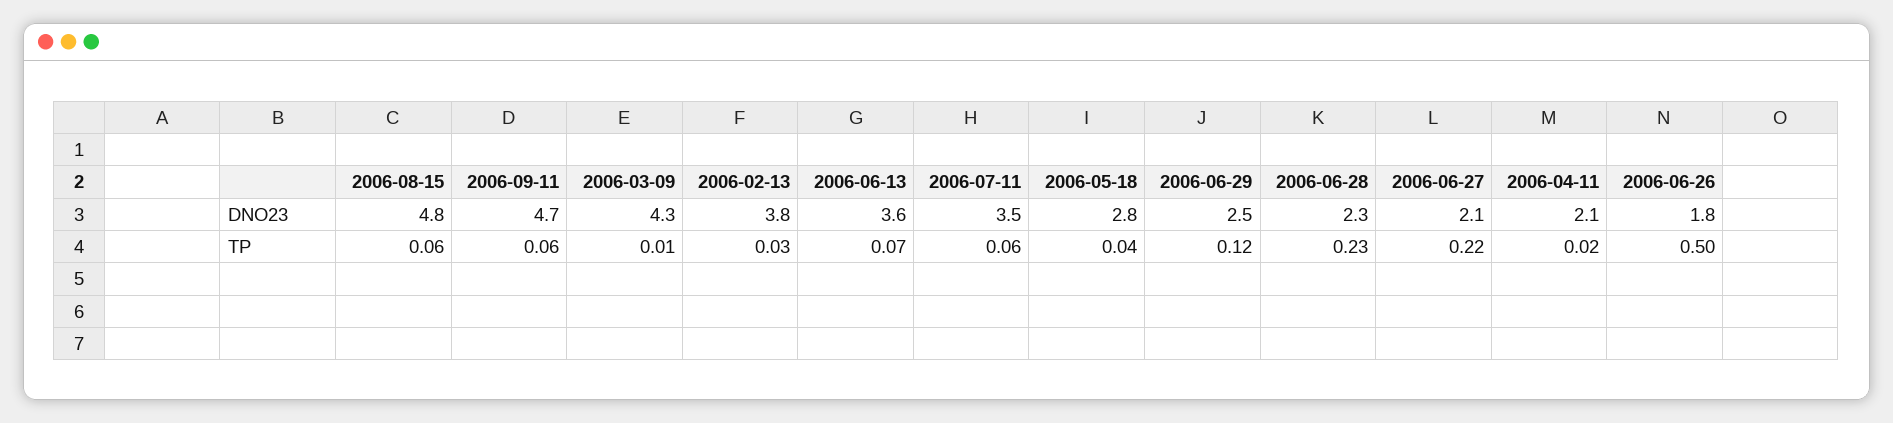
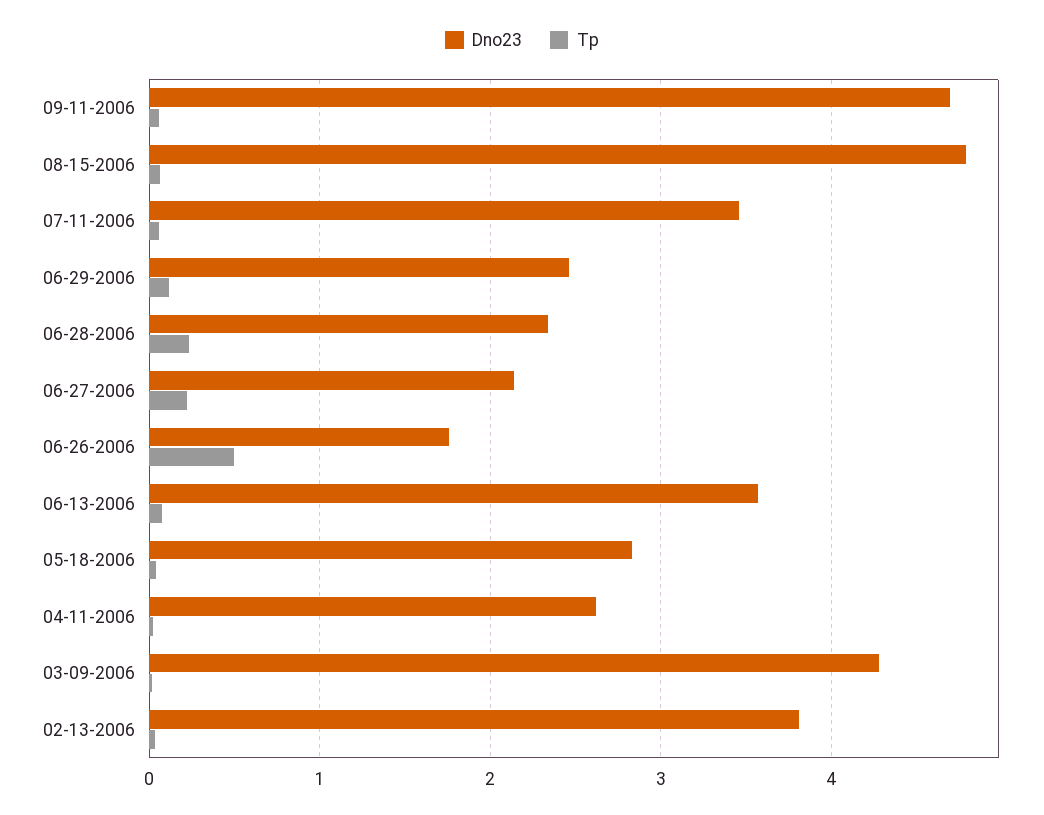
DNO23, 2006-04-11: 2.1 -> 2.6

